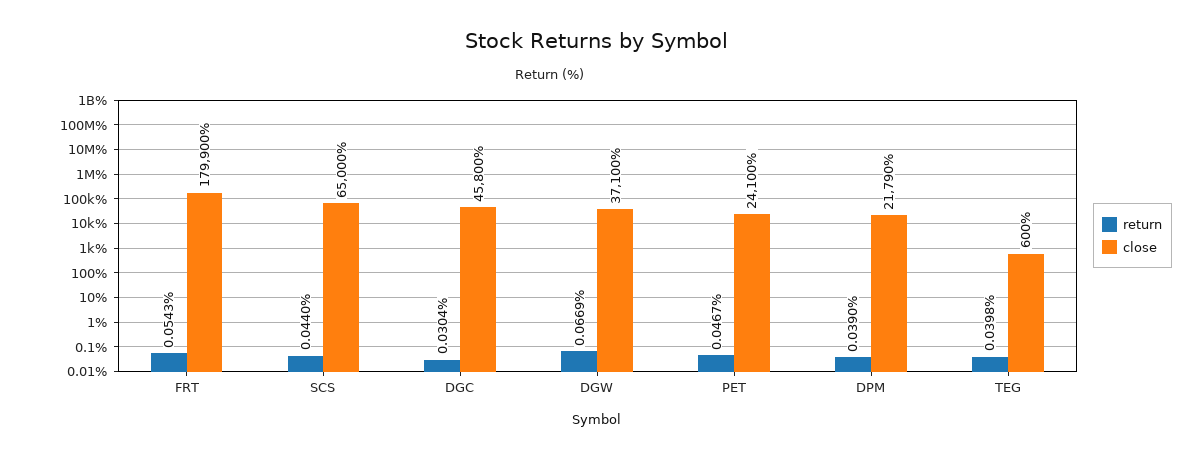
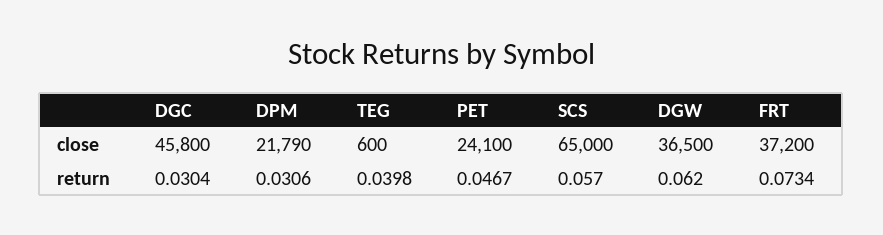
return, FRT: 0.0543 -> 0.0734
close, FRT: 179900 -> 37200
return, SCS: 0.044 -> 0.057
return, DGW: 0.0669 -> 0.062
close, DGW: 37100 -> 36500
return, DPM: 0.039 -> 0.0306

